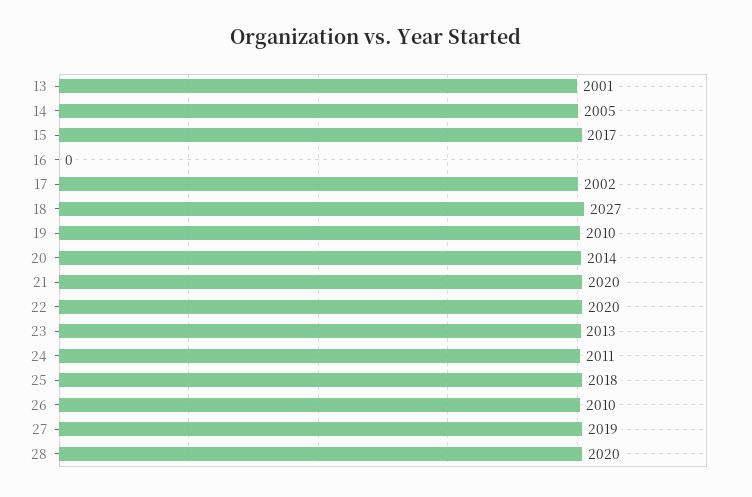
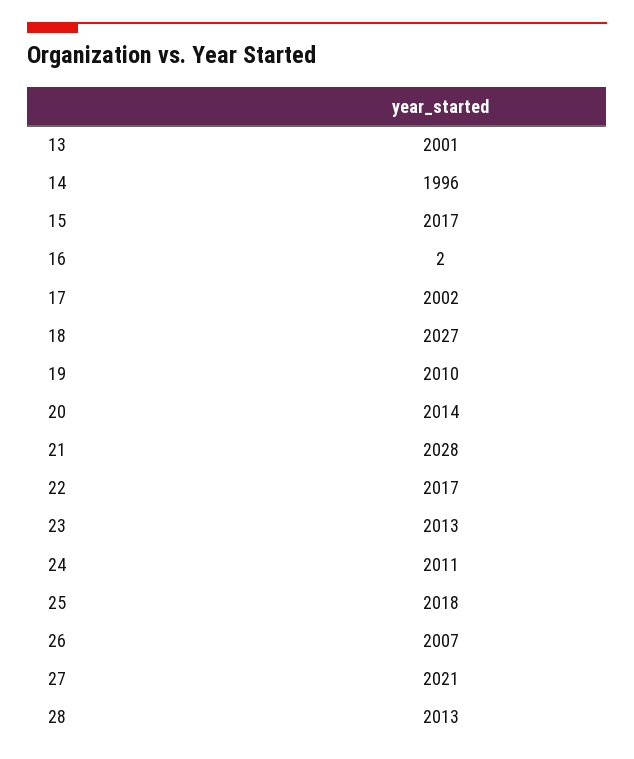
14: 2005 -> 1996
16: 0 -> 2
21: 2020 -> 2028
22: 2020 -> 2017
26: 2010 -> 2007
27: 2019 -> 2021
28: 2020 -> 2013

